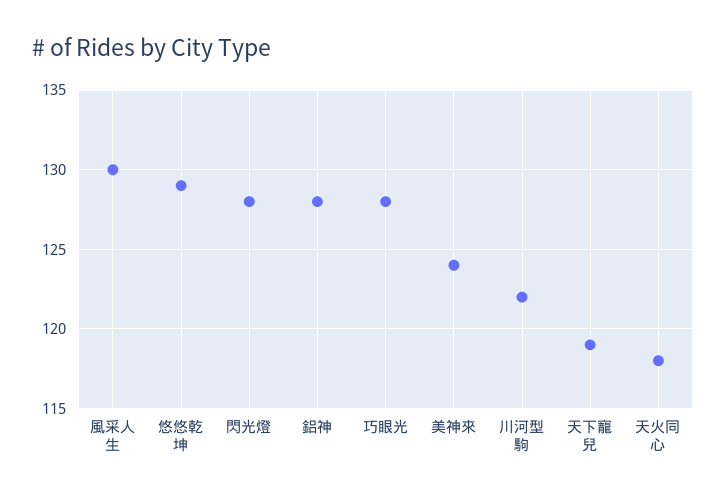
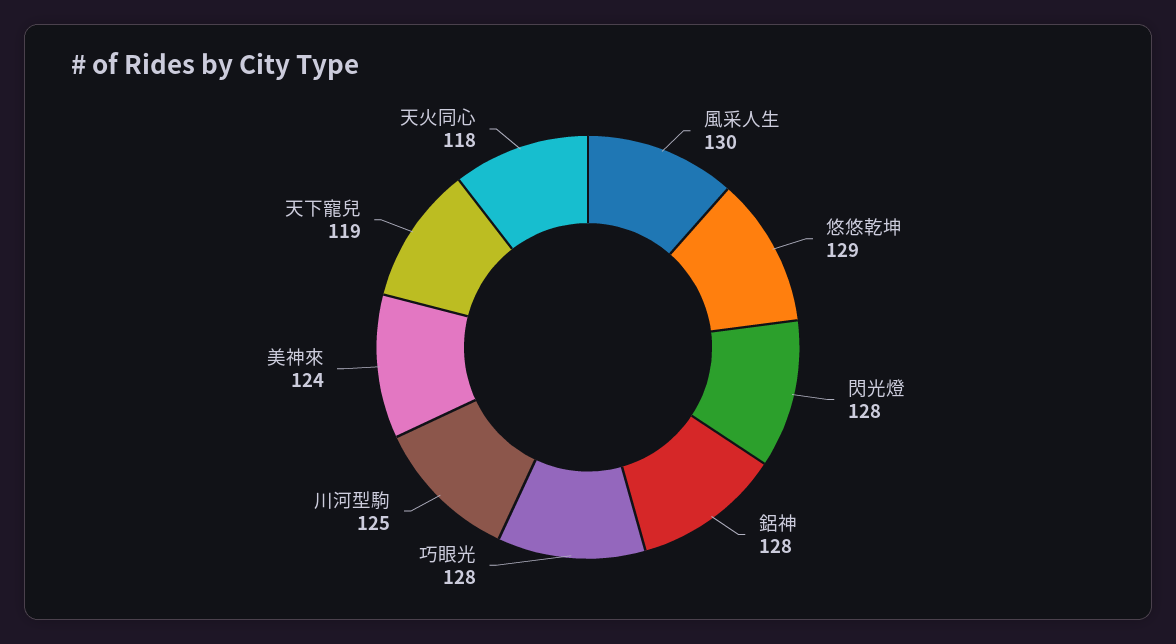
川河型駒: 122 -> 125

